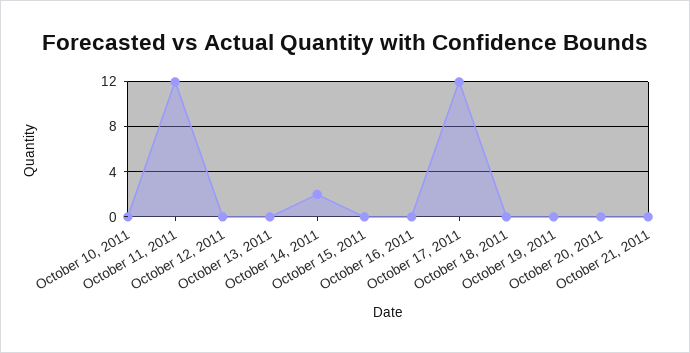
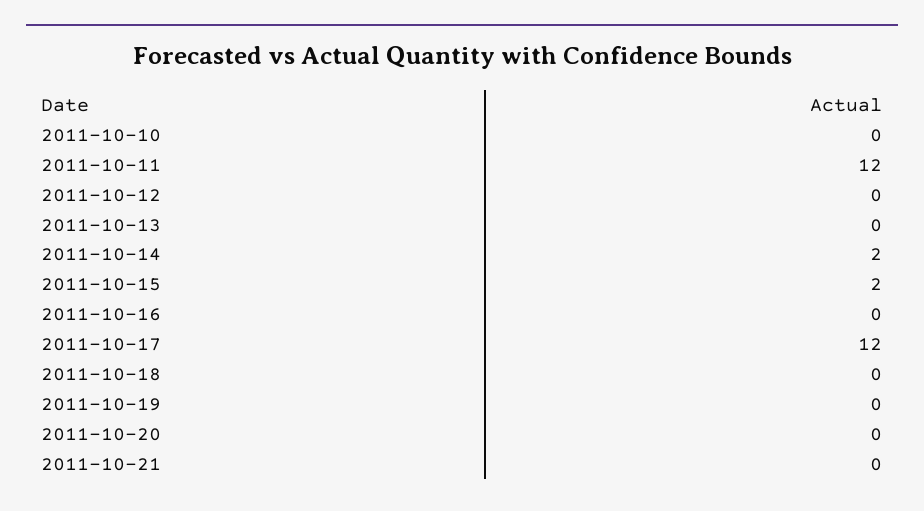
October 15, 2011: 0 -> 2

